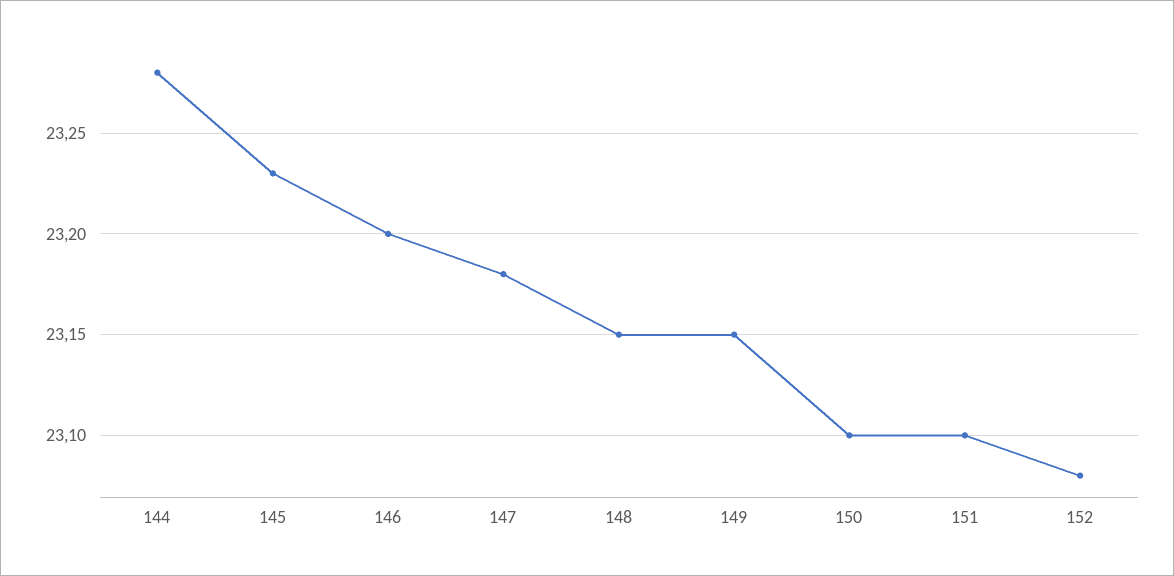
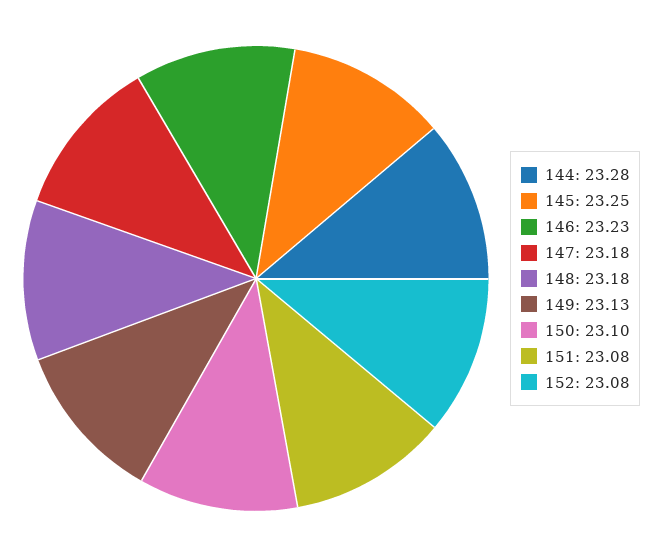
145: 23.23 -> 23.25
146: 23.2 -> 23.23
148: 23.15 -> 23.18
149: 23.15 -> 23.13
151: 23.1 -> 23.08

